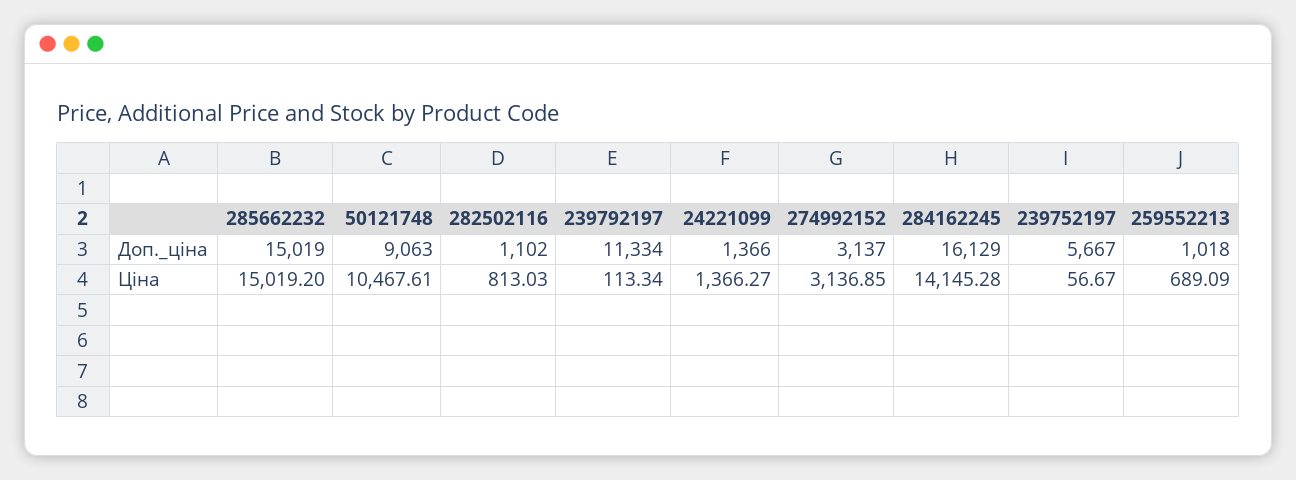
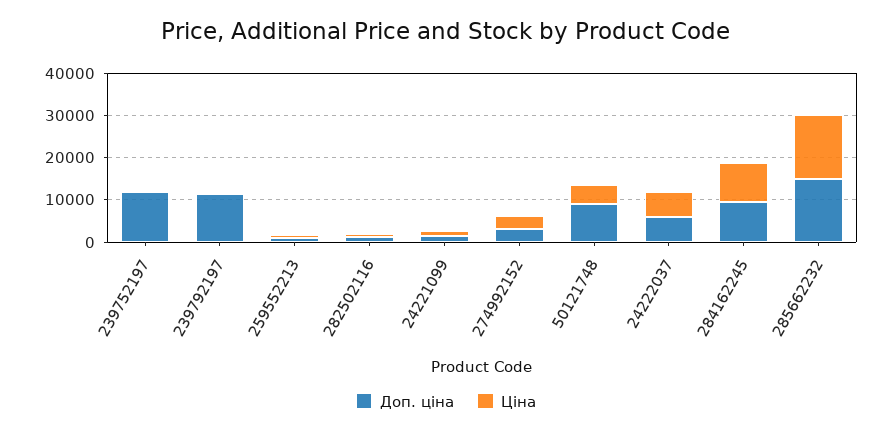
Доп._ціна, 284162245: 16129 -> 10000
Доп._ціна, 239752197: 5667 -> 12000
Ціна, 50121748: 10467.61 -> 4000
Ціна, 284162245: 14145.28 -> 10000
Доп._ціна, 24222037: none -> 6000
Ціна, 24222037: none -> 6000

